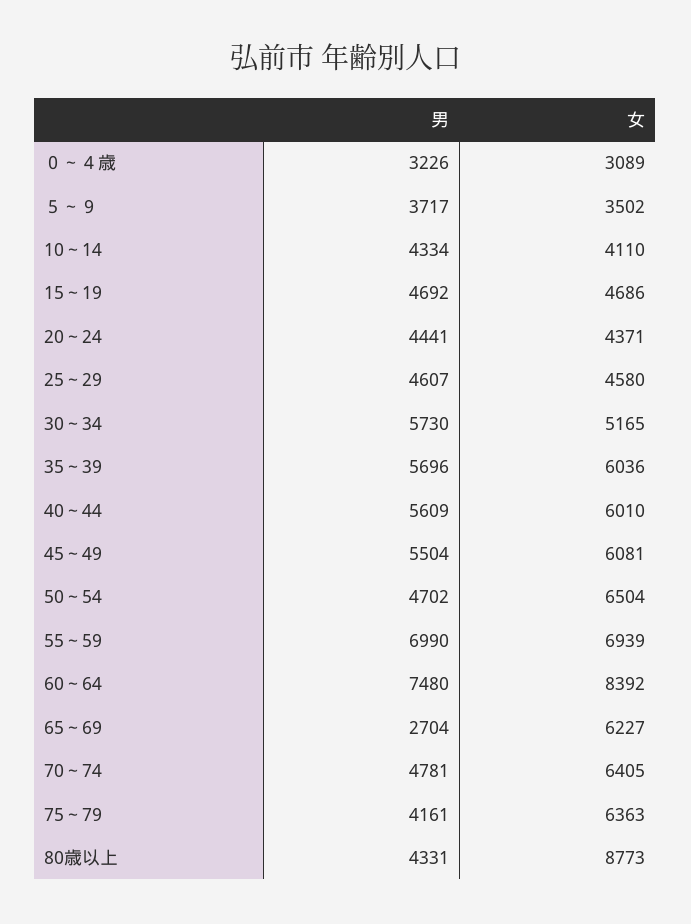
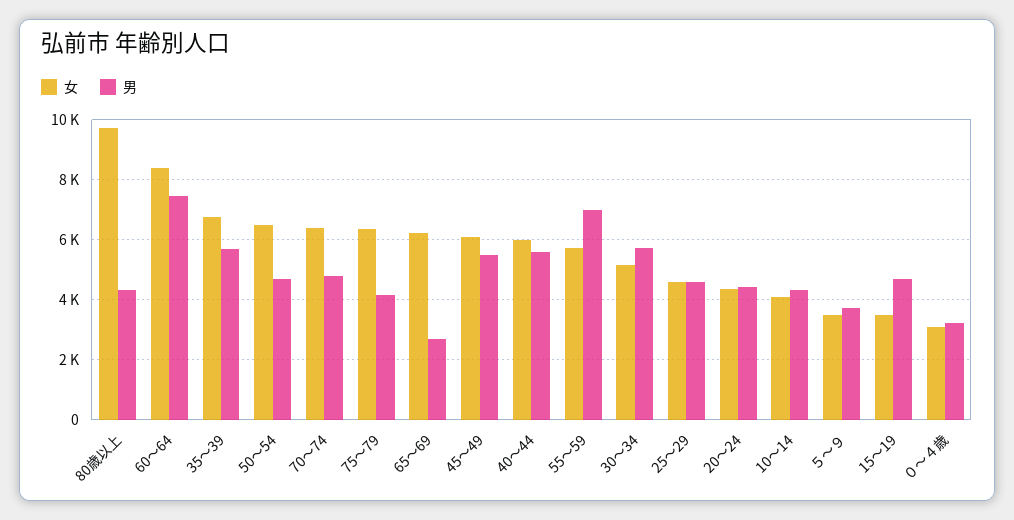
女, 15～19: 4686 -> 3500
女, 35～39: 6036 -> 6750
女, 55～59: 6939 -> 5750
女, 80歳以上: 8773 -> 9750

